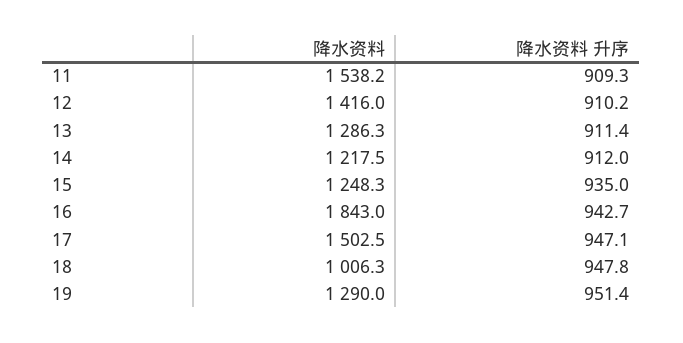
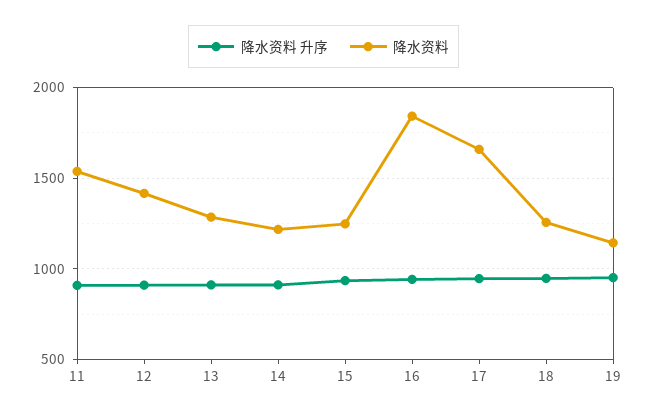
降水资料, 17: 1502.5 -> 1650
降水资料, 18: 1006.3 -> 1250
降水资料, 19: 1290 -> 1150

